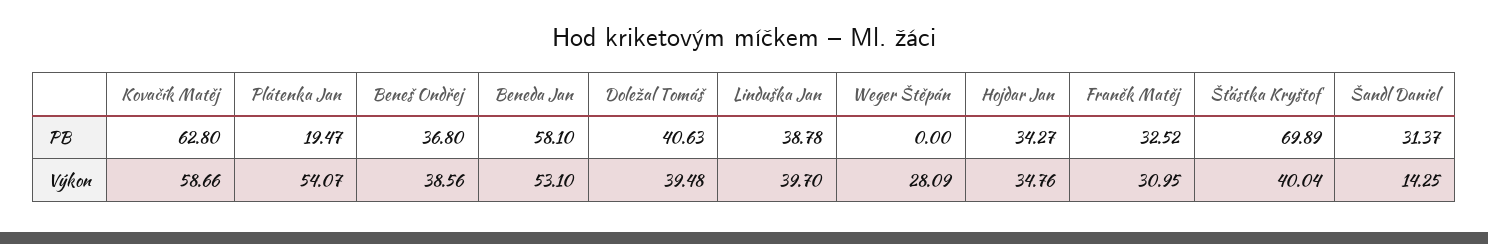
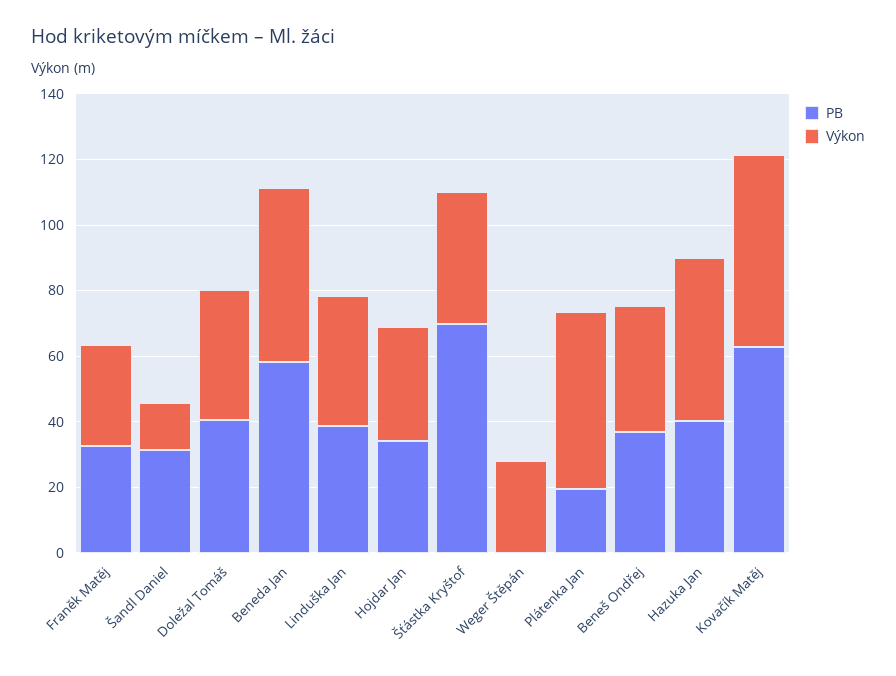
PB, Hazuka Jan: none -> 40
Výkon, Hazuka Jan: none -> 50

